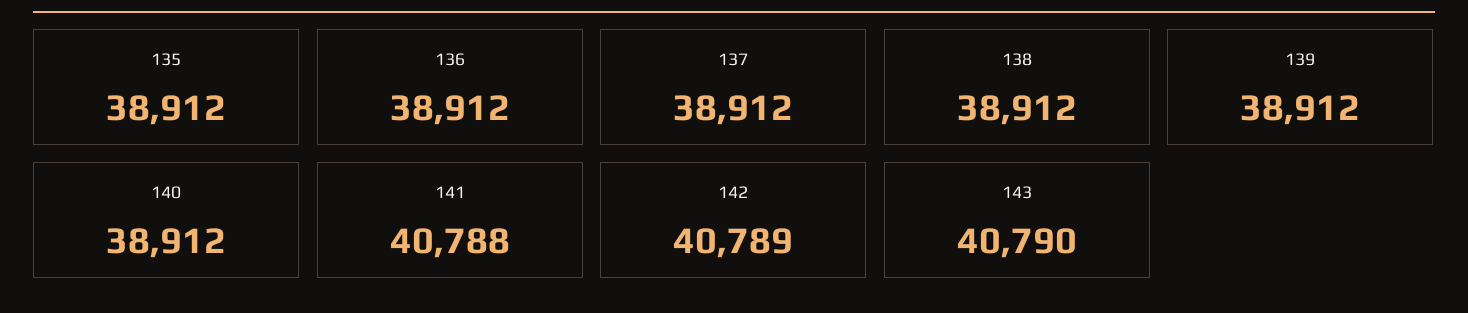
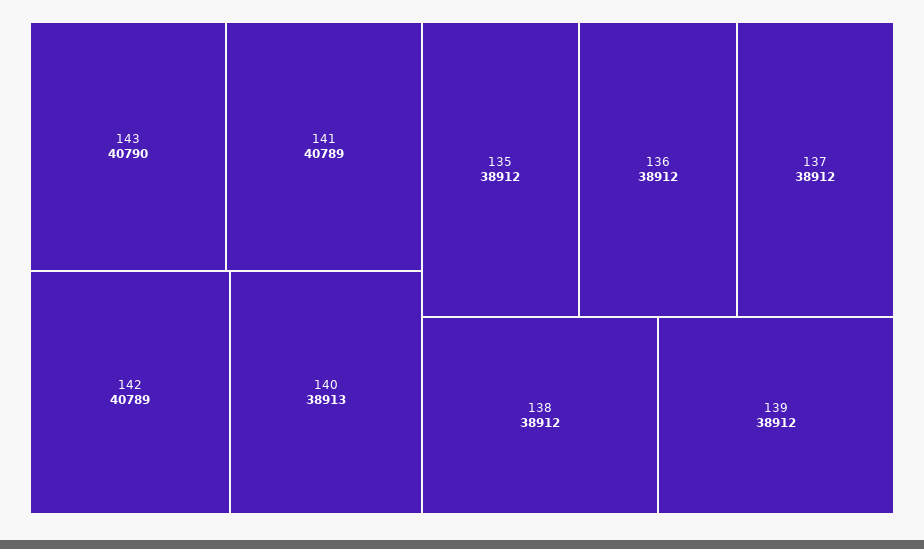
140: 38912 -> 38913
141: 40788 -> 40789

